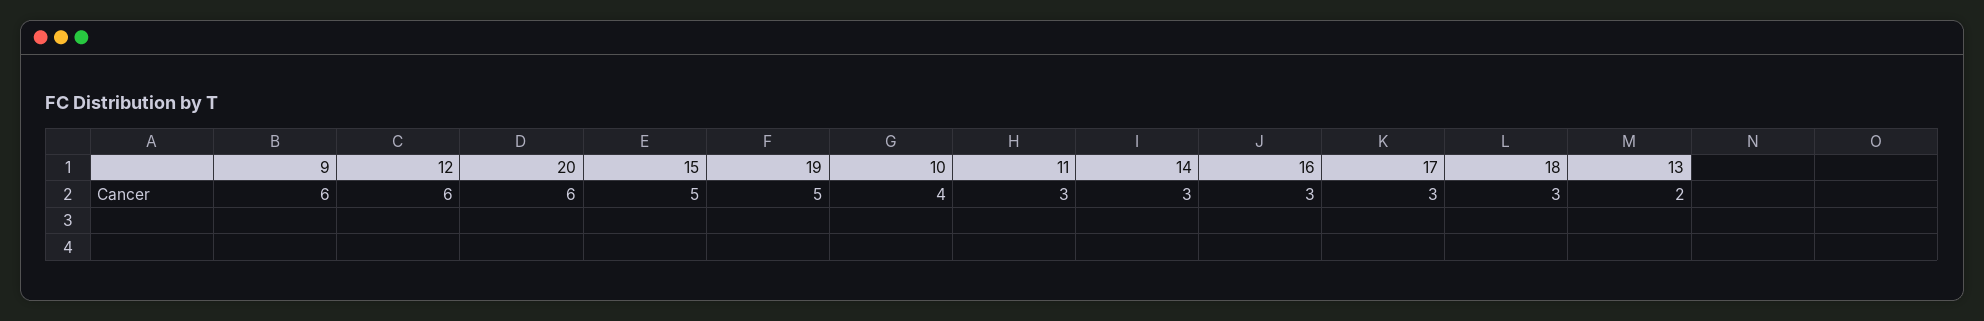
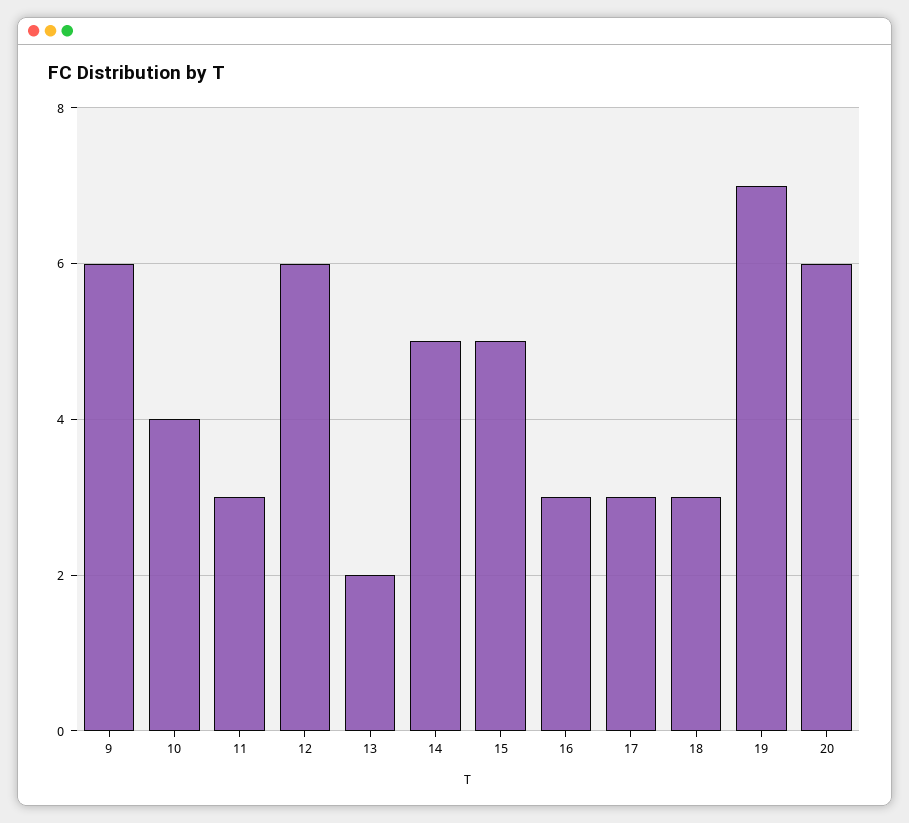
19: 5 -> 7
14: 3 -> 5

